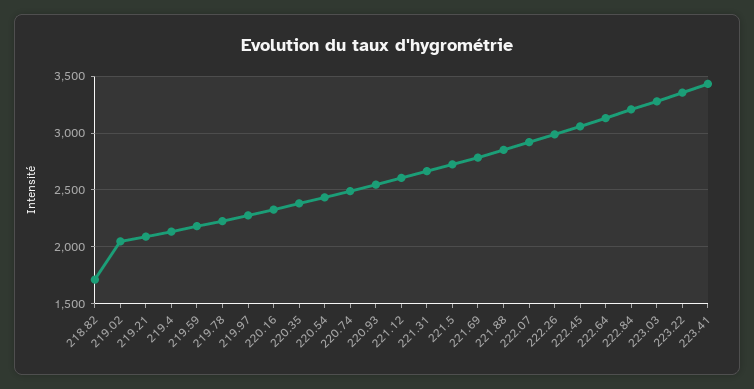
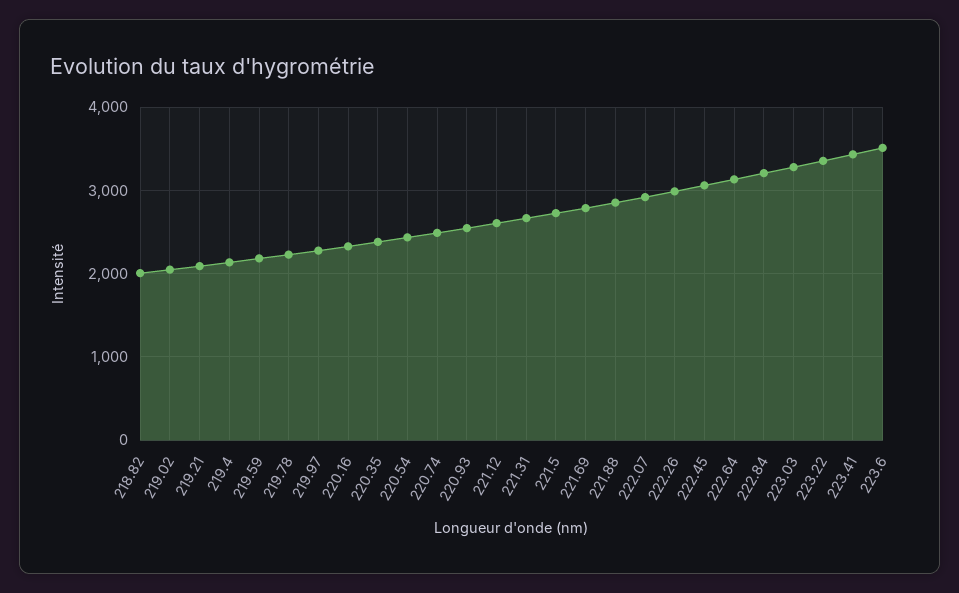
218.82: 1700 -> 2000
223.6: none -> 3500

